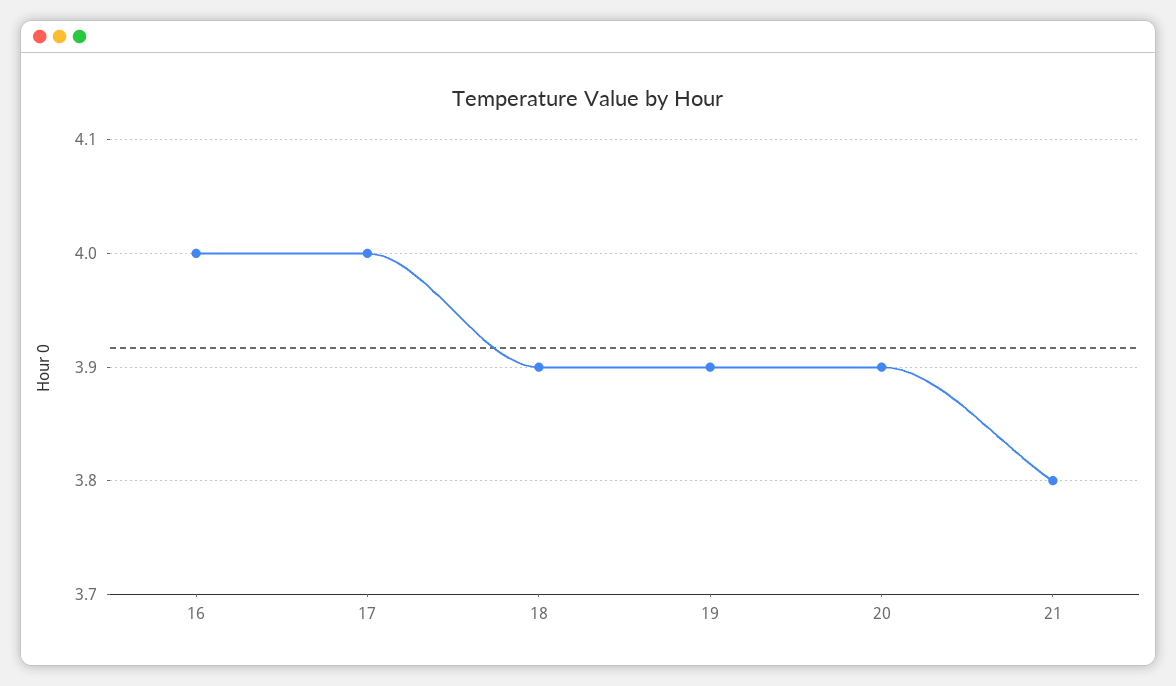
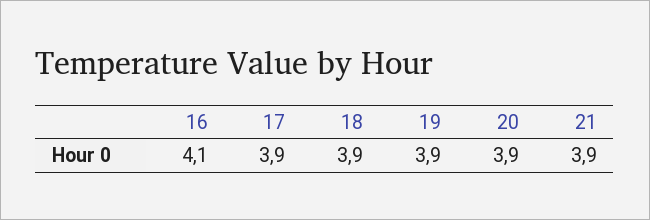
16: 4 -> 4.1
17: 4 -> 3.9
21: 3.8 -> 3.9

